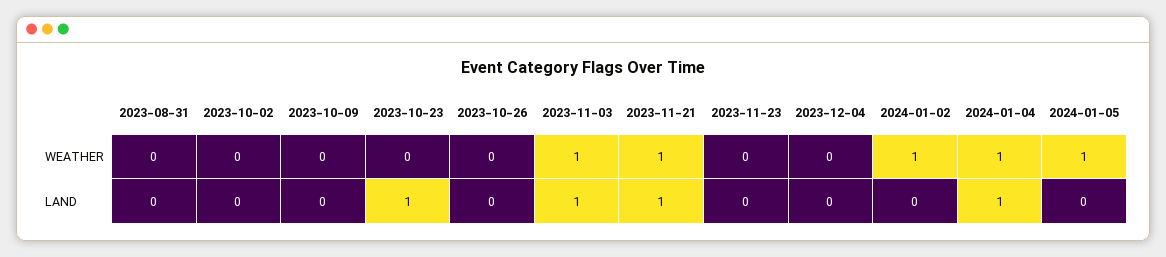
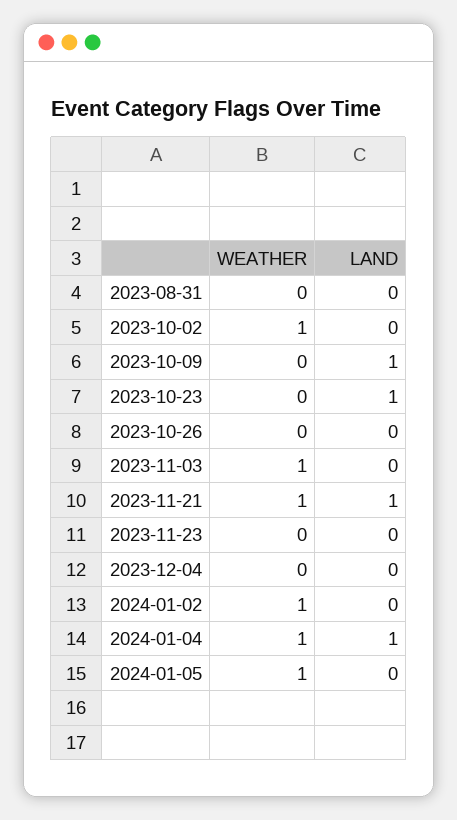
2023-10-02, WEATHER: 0 -> 1
2023-10-09, LAND: 0 -> 1
2023-11-03, LAND: 1 -> 0

